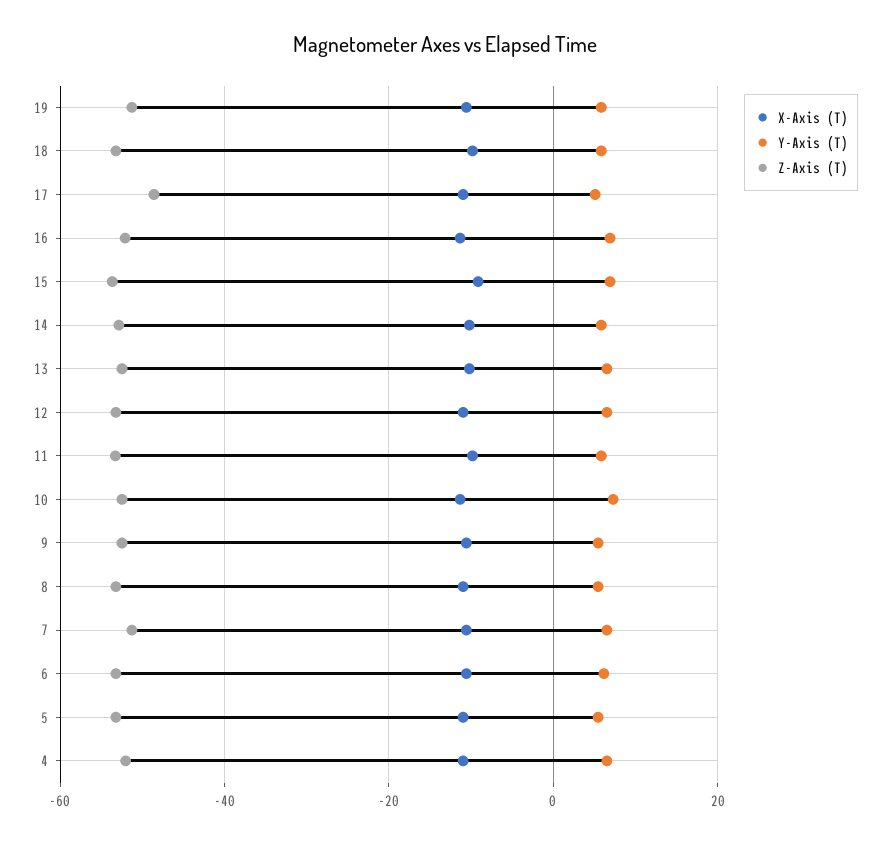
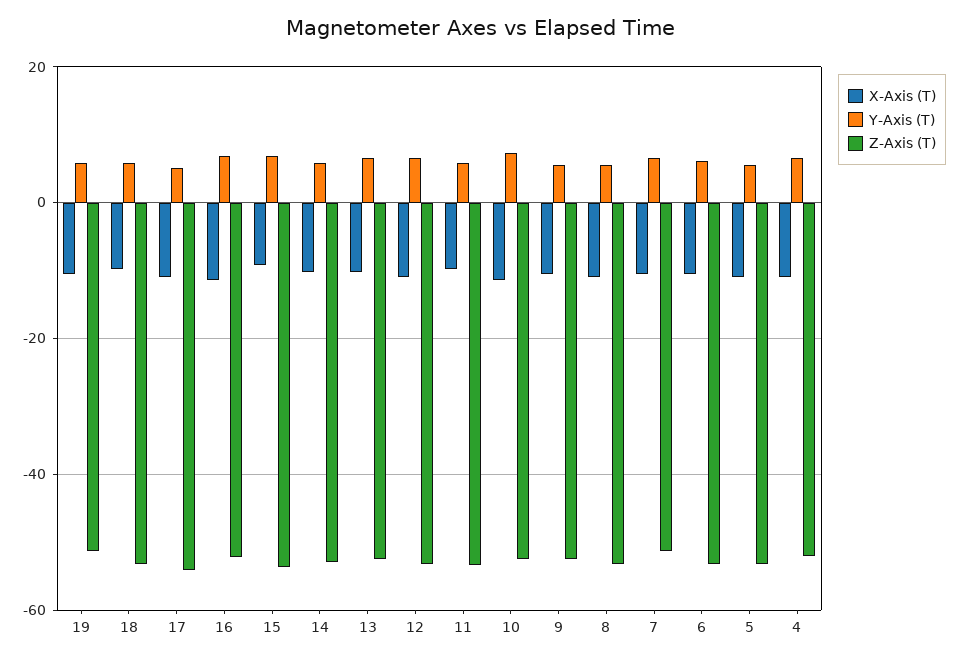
Z-Axis (T), 17: -48 -> -54

